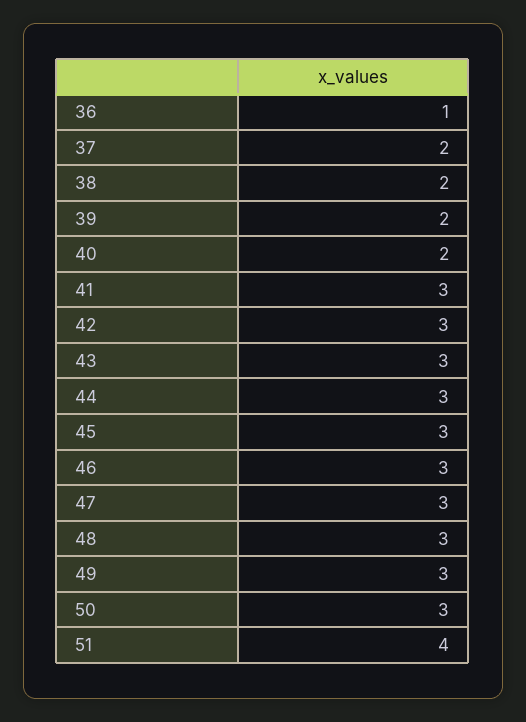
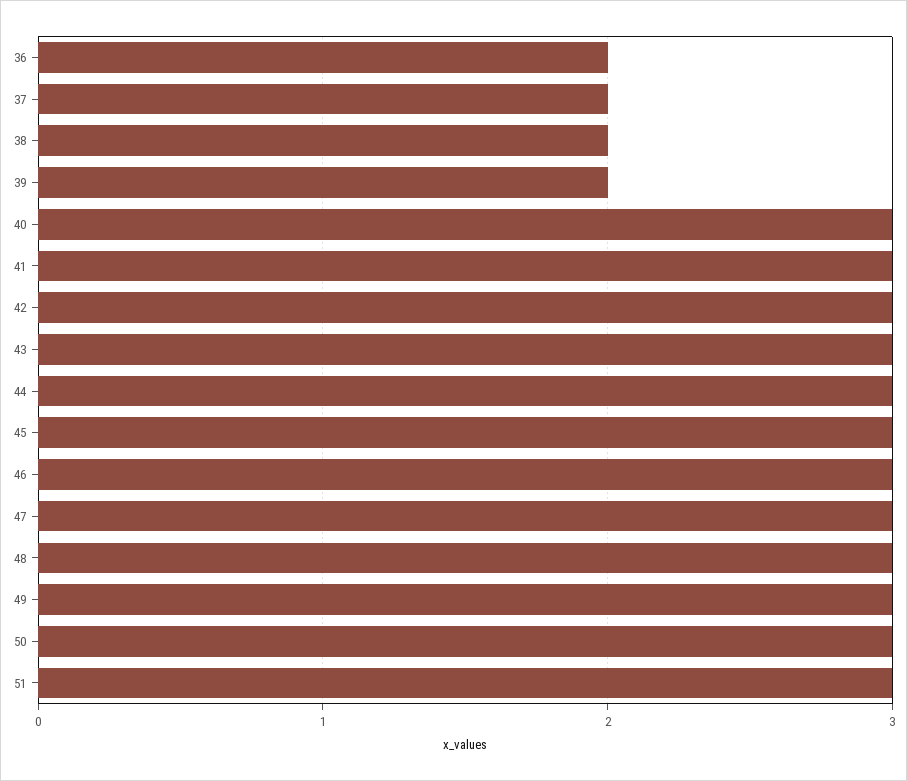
36: 1 -> 2
40: 2 -> 3
51: 4 -> 3

